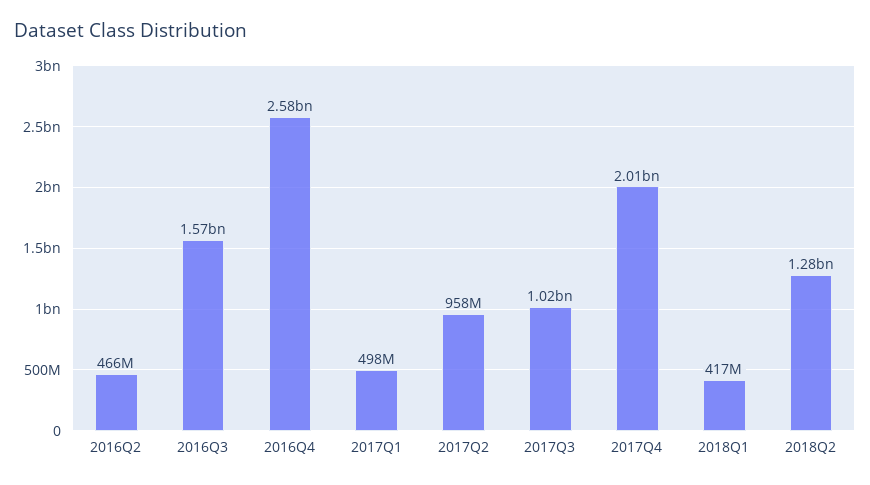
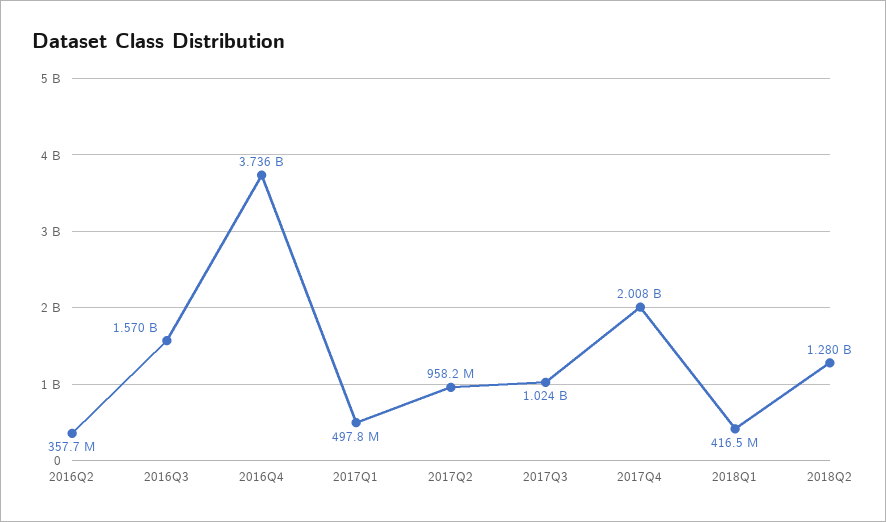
2016Q2: 466000000 -> 357700000
2016Q4: 2580000000 -> 3736000000

